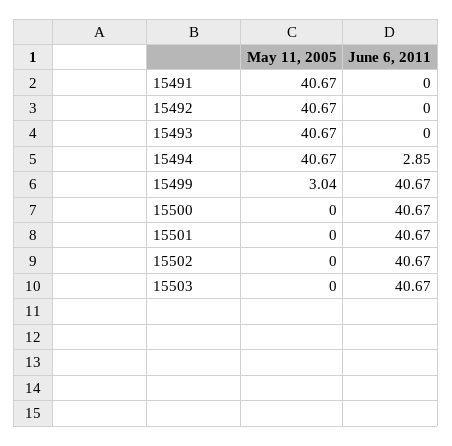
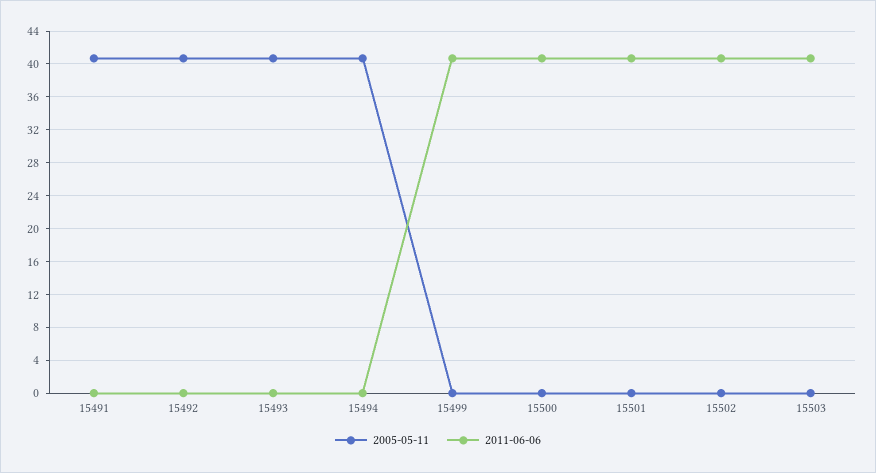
June 6, 2011, 15494: 2.85 -> 0
May 11, 2005, 15499: 3.04 -> 0

